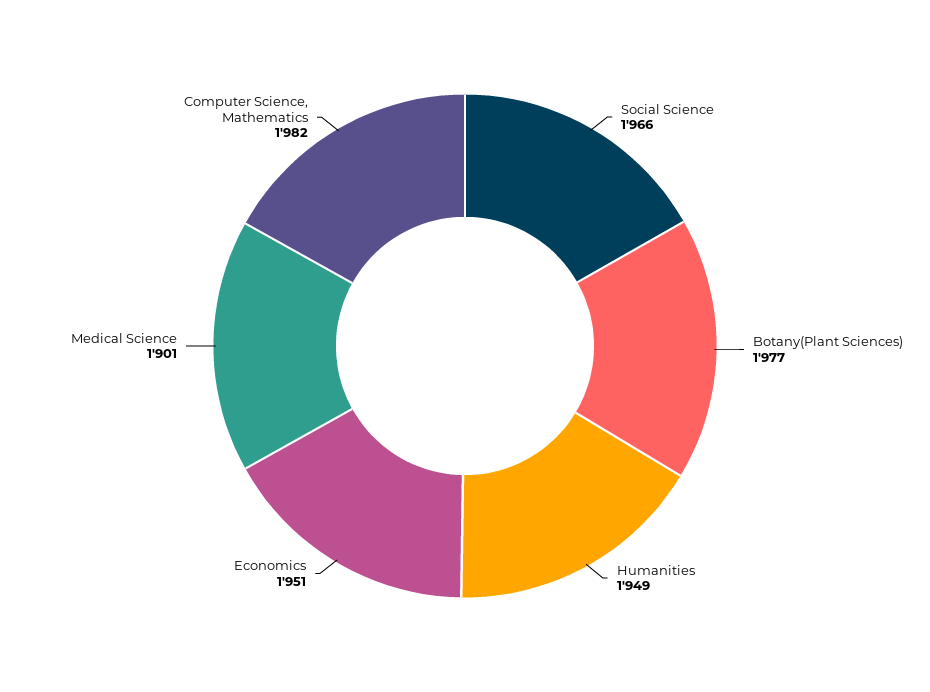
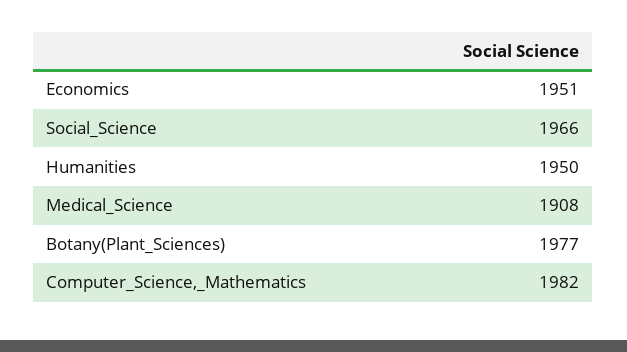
Humanities: 1949 -> 1950
Medical Science: 1901 -> 1908

